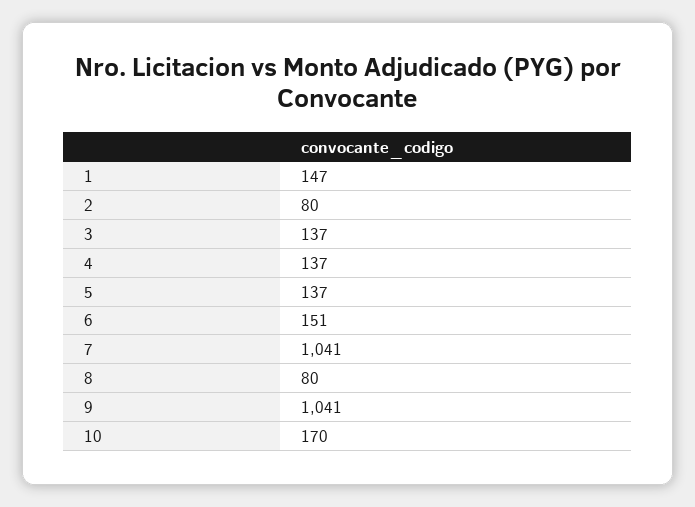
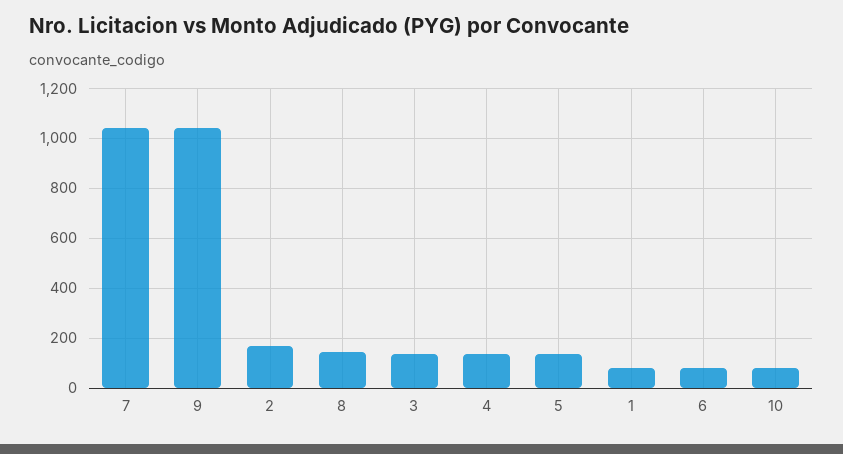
1: 147 -> 75
2: 80 -> 175
6: 151 -> 75
8: 80 -> 150
10: 170 -> 75

